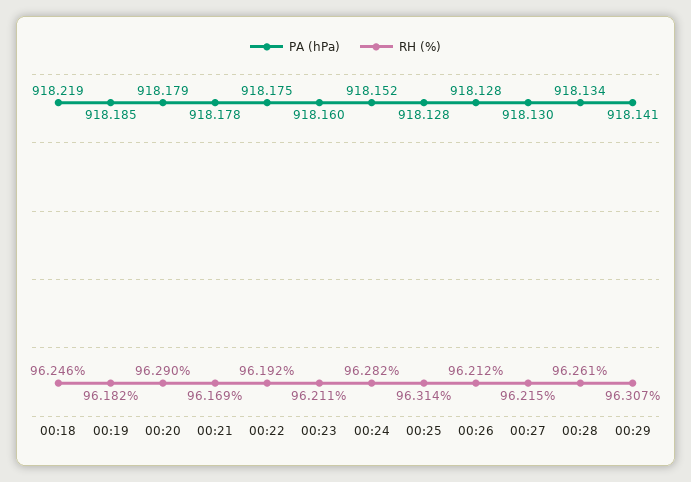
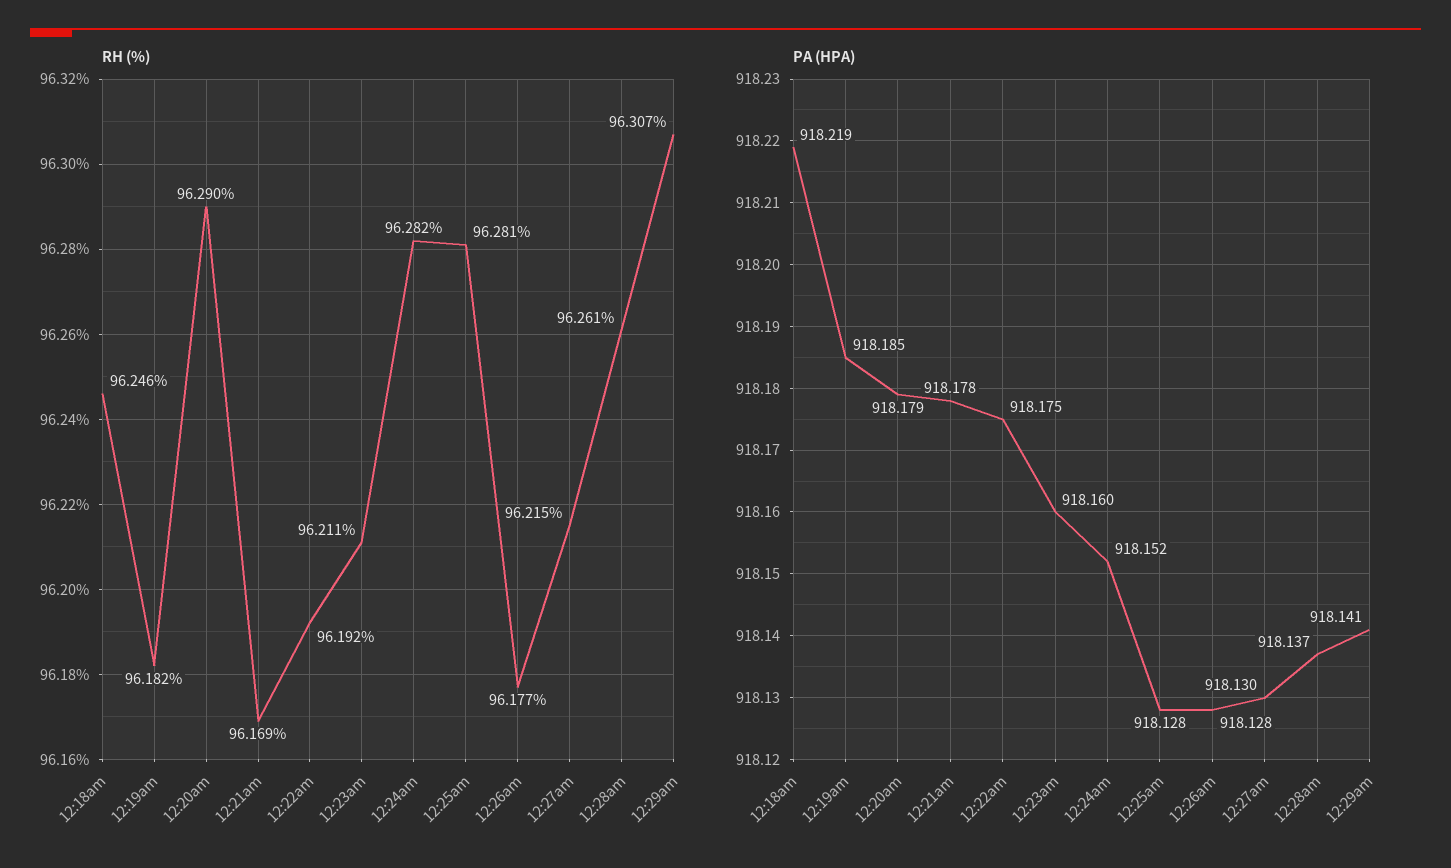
RH (%), 00:25: 96.314 -> 96.281
RH (%), 00:26: 96.212 -> 96.177
PA (hPa), 00:28: 918.134 -> 918.137

